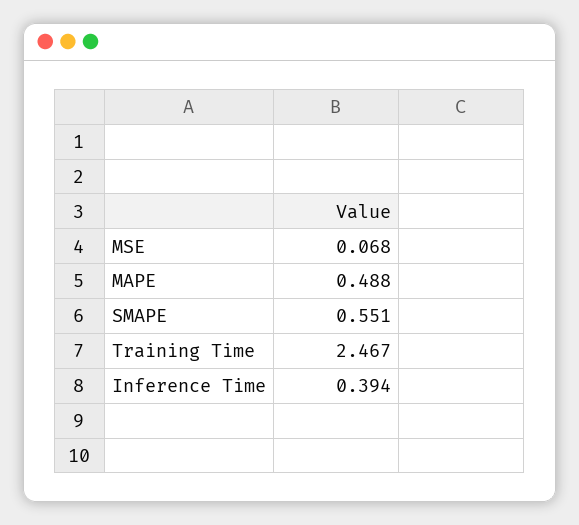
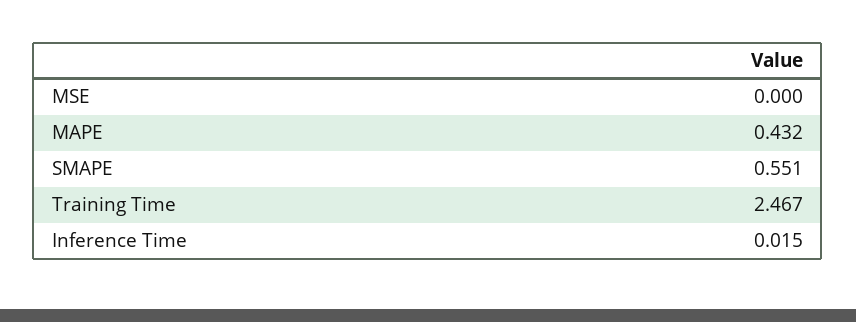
MSE: 0.068 -> 0
MAPE: 0.488 -> 0.432
Inference Time: 0.394 -> 0.015

